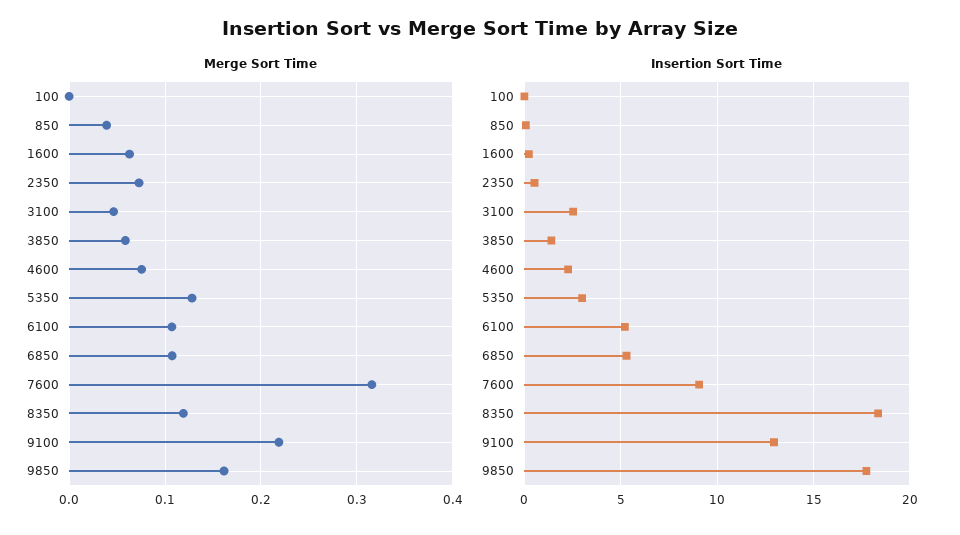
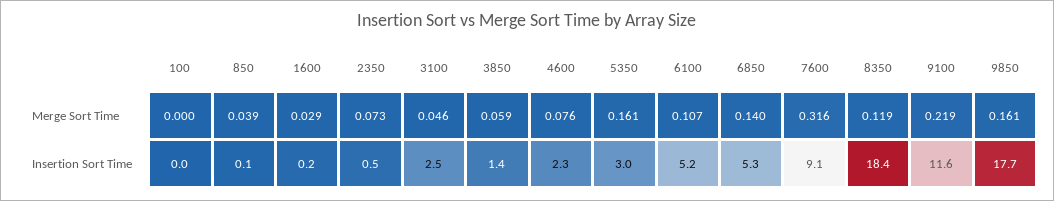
Merge Sort Time, 1600: 0.06 -> 0.029
Merge Sort Time, 5350: 0.13 -> 0.161
Merge Sort Time, 6850: 0.11 -> 0.14
Insertion Sort Time, 9100: 13 -> 11.6

